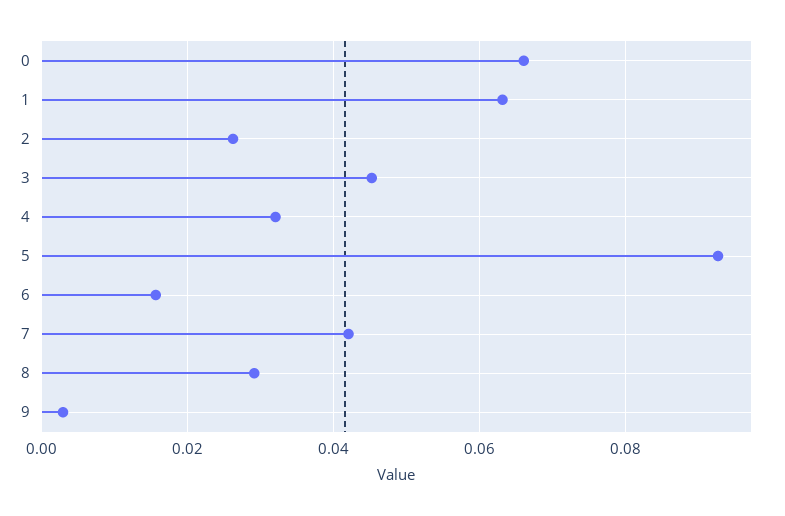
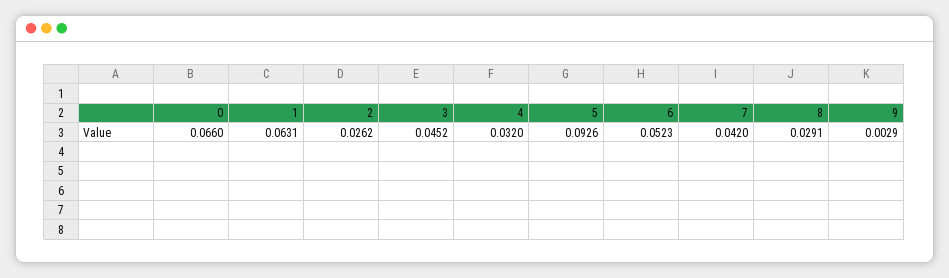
6: 0.016 -> 0.0523

